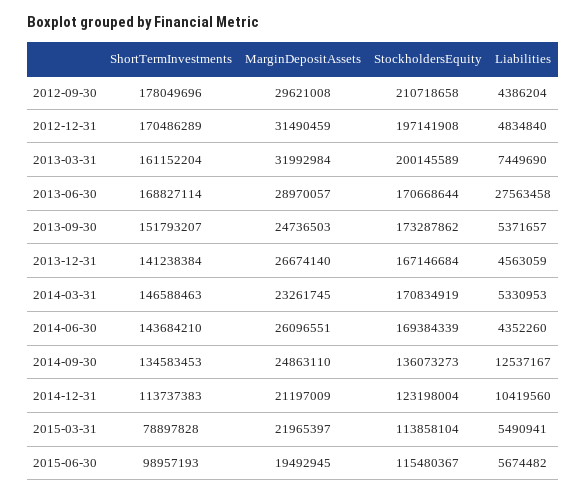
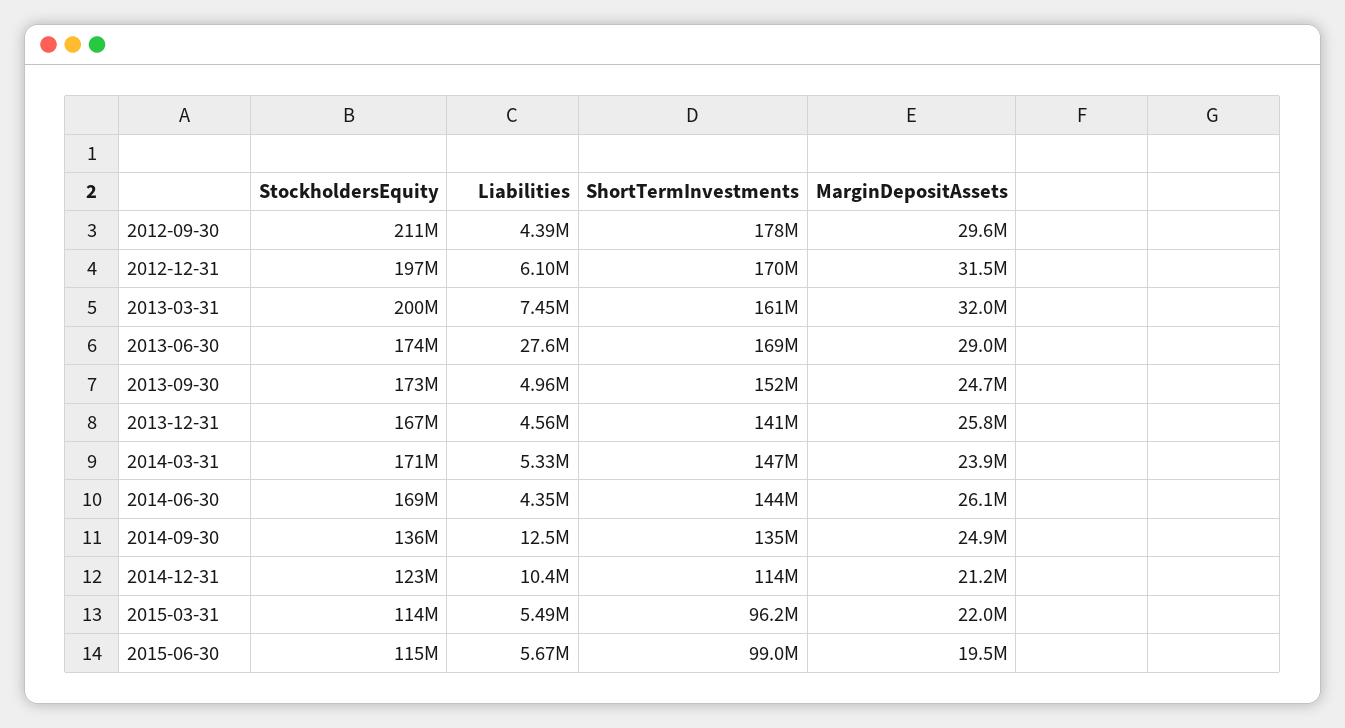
Liabilities, 2012-12-31: 4834840 -> 6100000
StockholdersEquity, 2013-06-30: 170668644 -> 174000000
Liabilities, 2013-09-30: 5371657 -> 4960000
MarginDepositAssets, 2013-12-31: 26674140 -> 25800000
MarginDepositAssets, 2014-03-31: 23261745 -> 23900000
ShortTermInvestments, 2015-03-31: 78897828 -> 96200000

